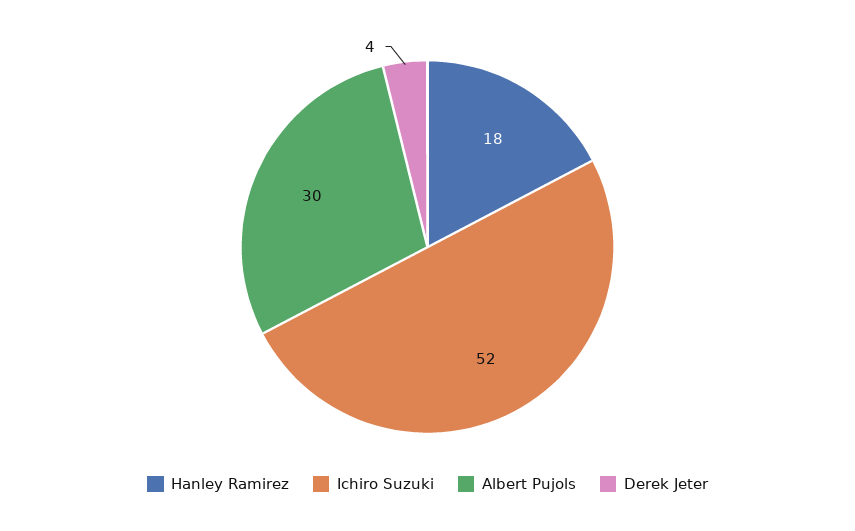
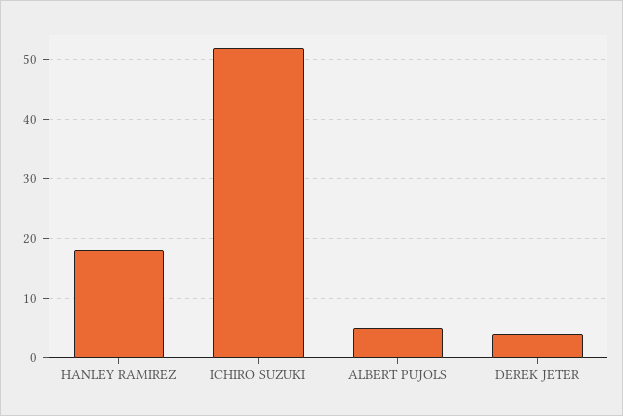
Albert Pujols: 30 -> 5

